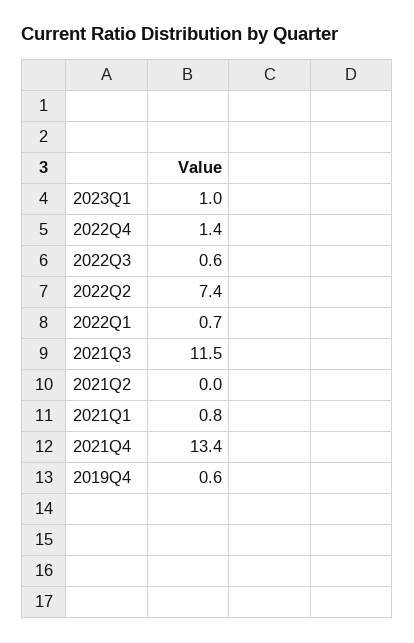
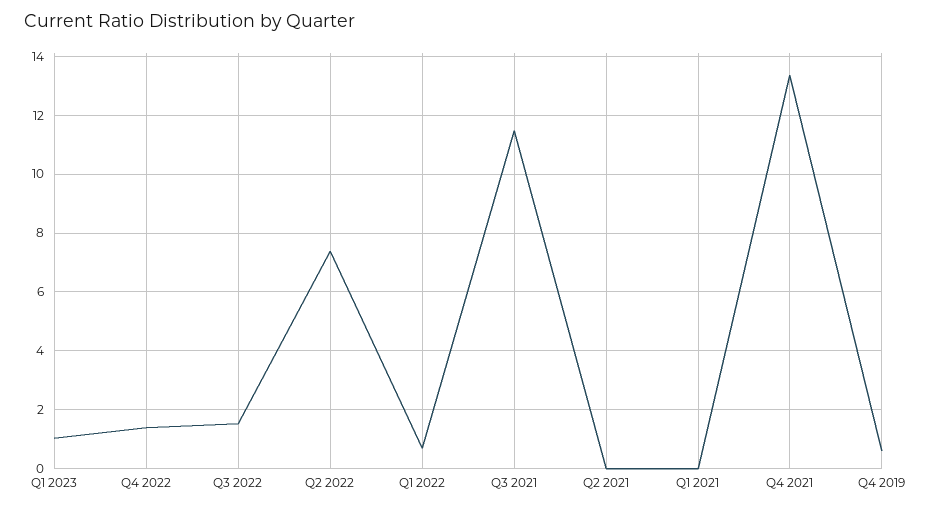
2022Q3: 0.6 -> 1.5
2021Q1: 0.8 -> 0

